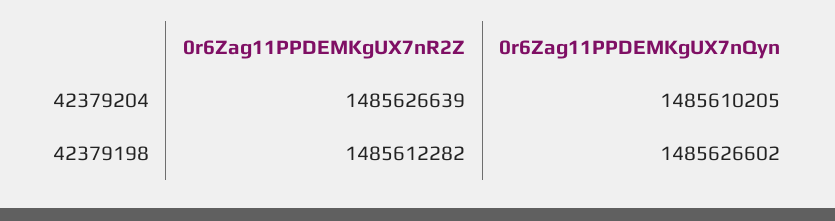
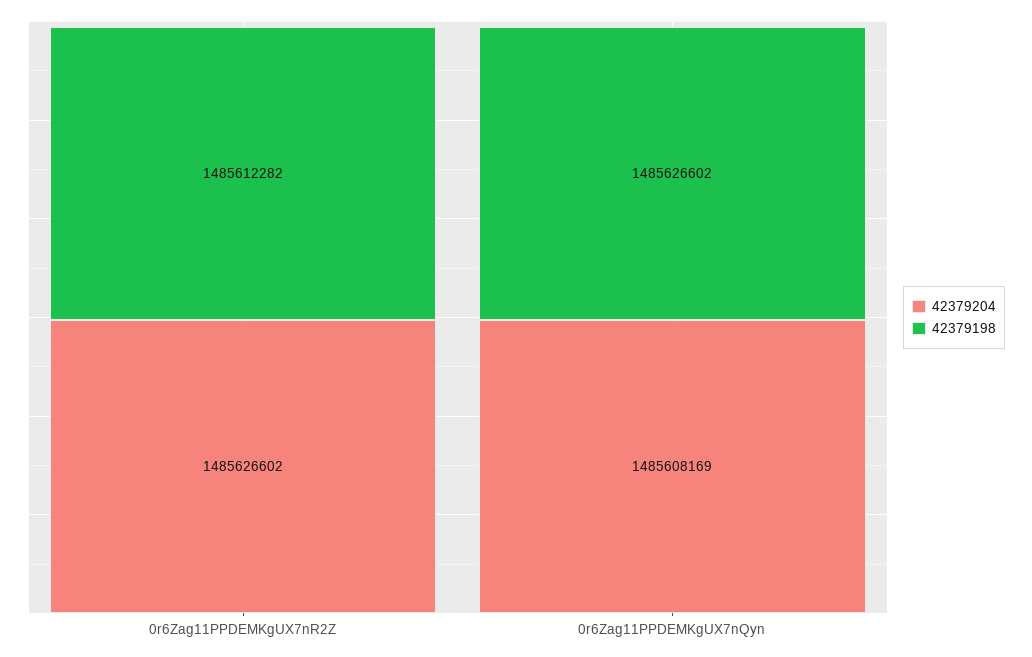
42379204, 0r6Zag11PPDEMKgUX7nR2Z: 1485626639 -> 1485626602
42379204, 0r6Zag11PPDEMKgUX7nQyn: 1485610205 -> 1485608169

